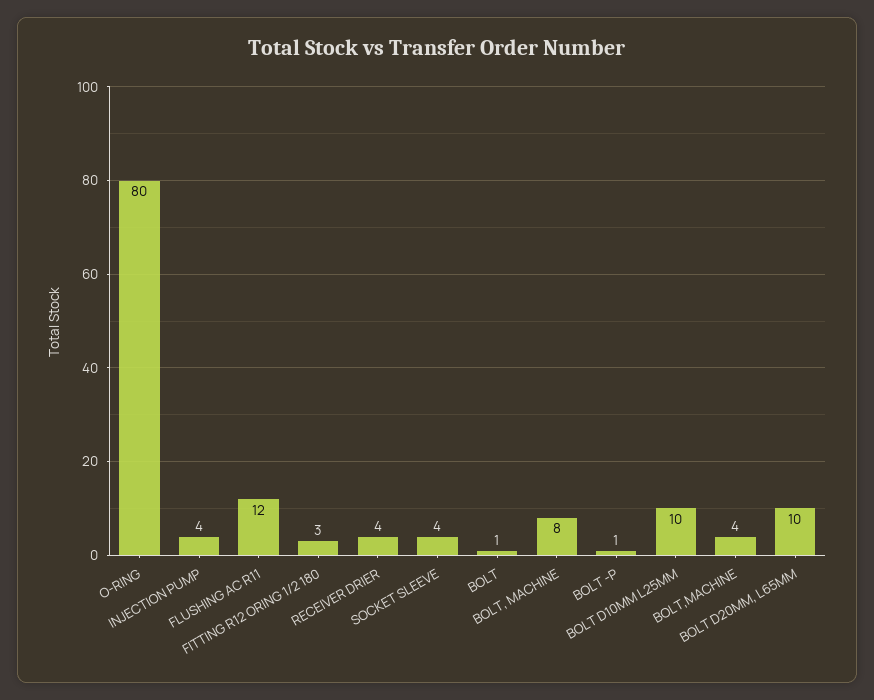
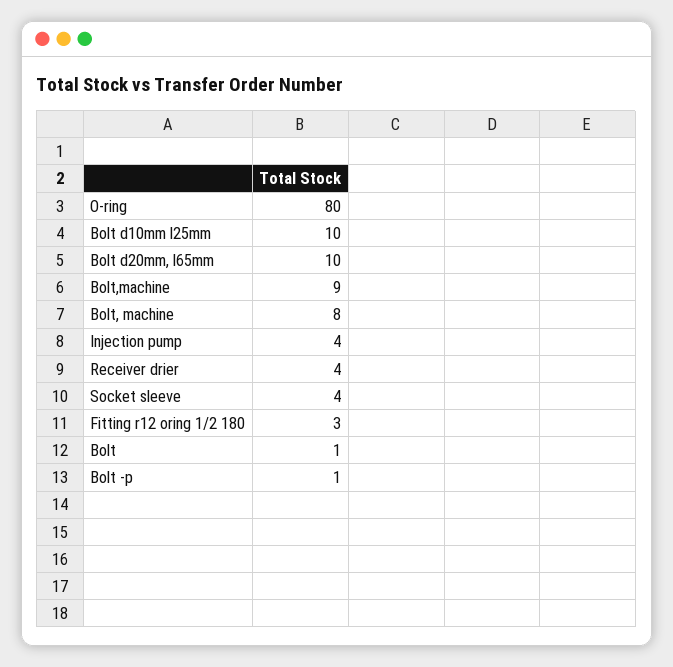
FLUSHING AC R11: 12 -> none
BOLT,MACHINE: 4 -> 9

